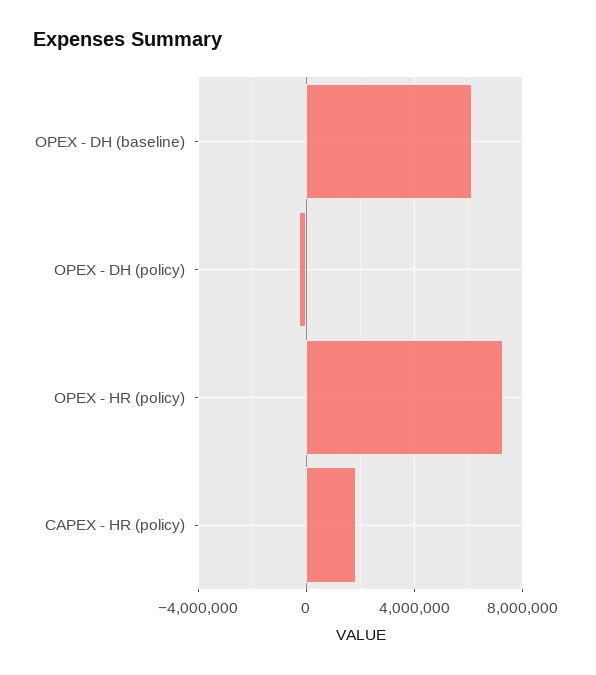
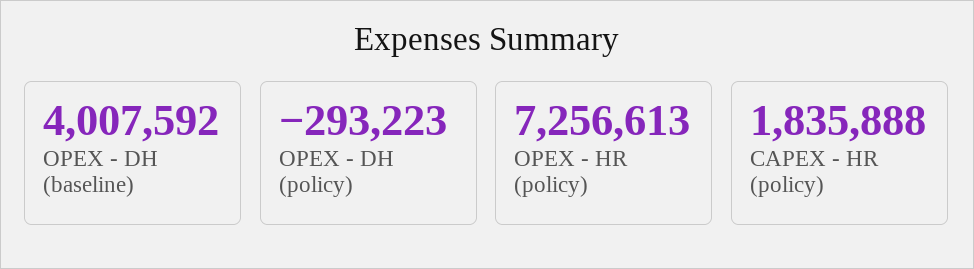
OPEX - DH (baseline): 6000000 -> 4007592

